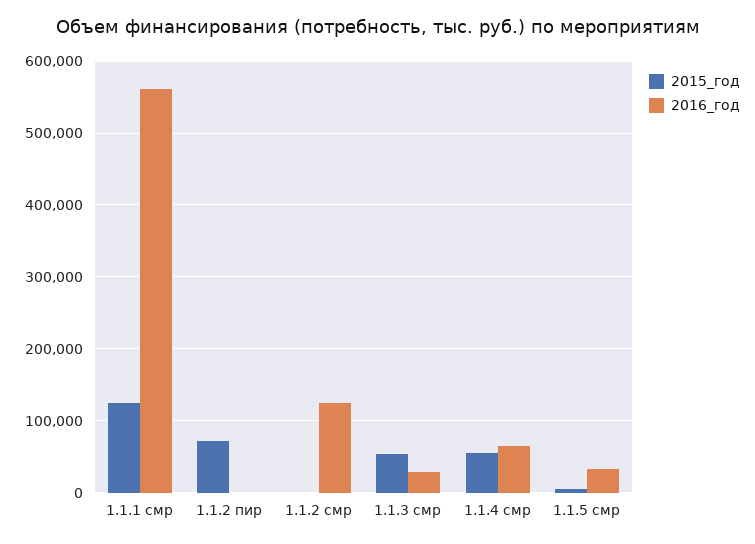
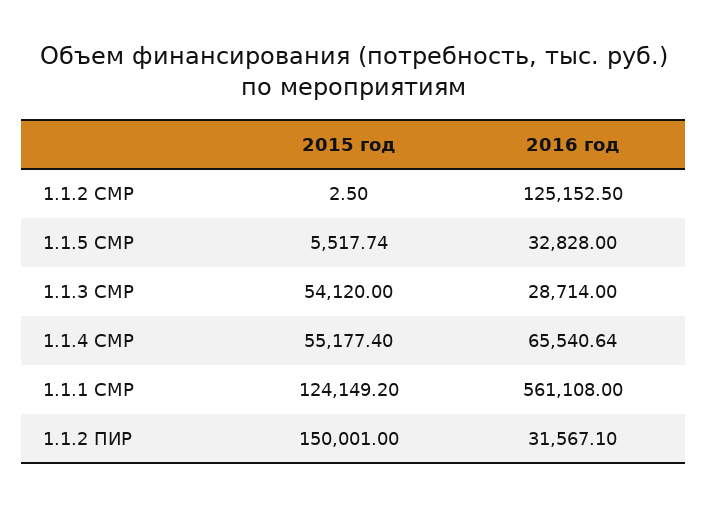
2015_год, 1.1.2 пир: 70000 -> 150001
2016_год, 1.1.2 пир: 0 -> 31567.1

